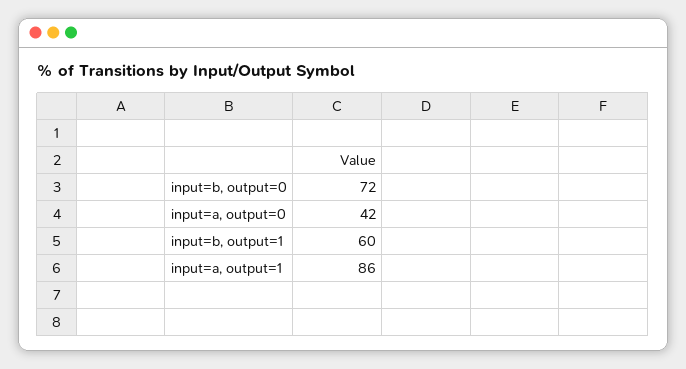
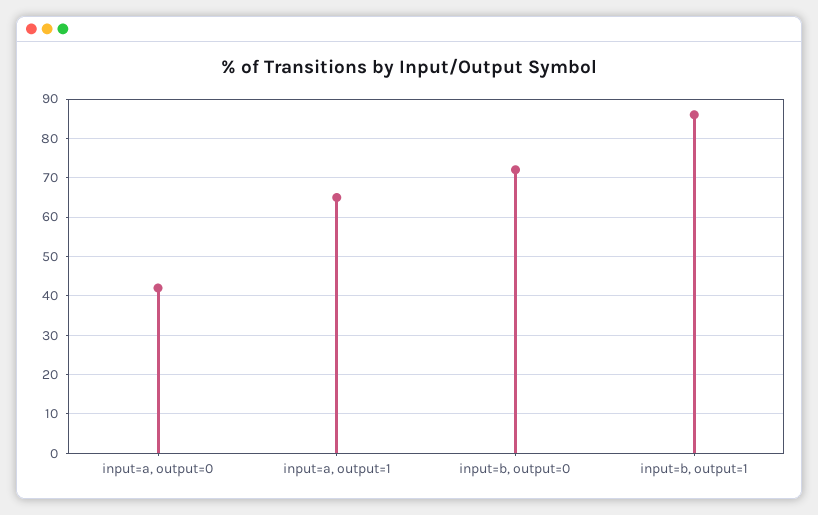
input=b, output=1: 60 -> 85
input=a, output=1: 86 -> 65

